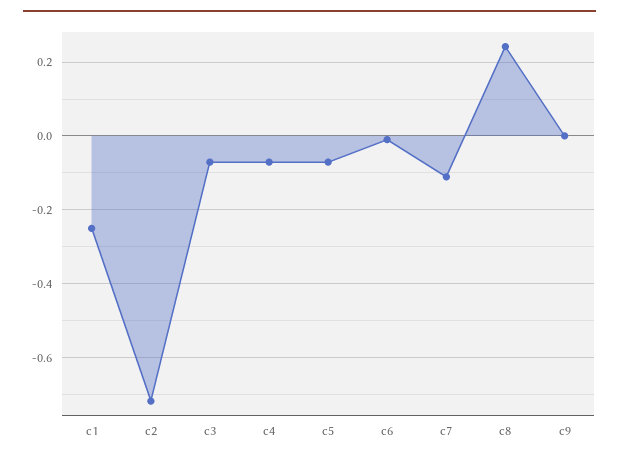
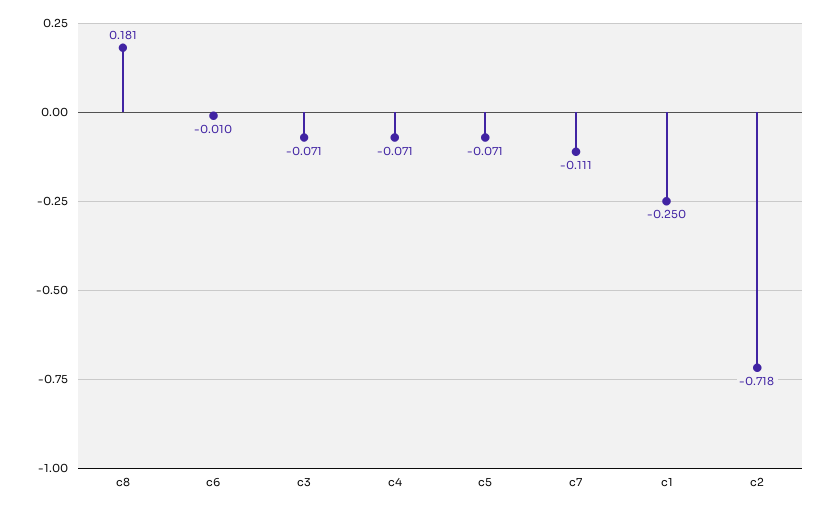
c8: 0.24 -> 0.181
c9: 0 -> none

